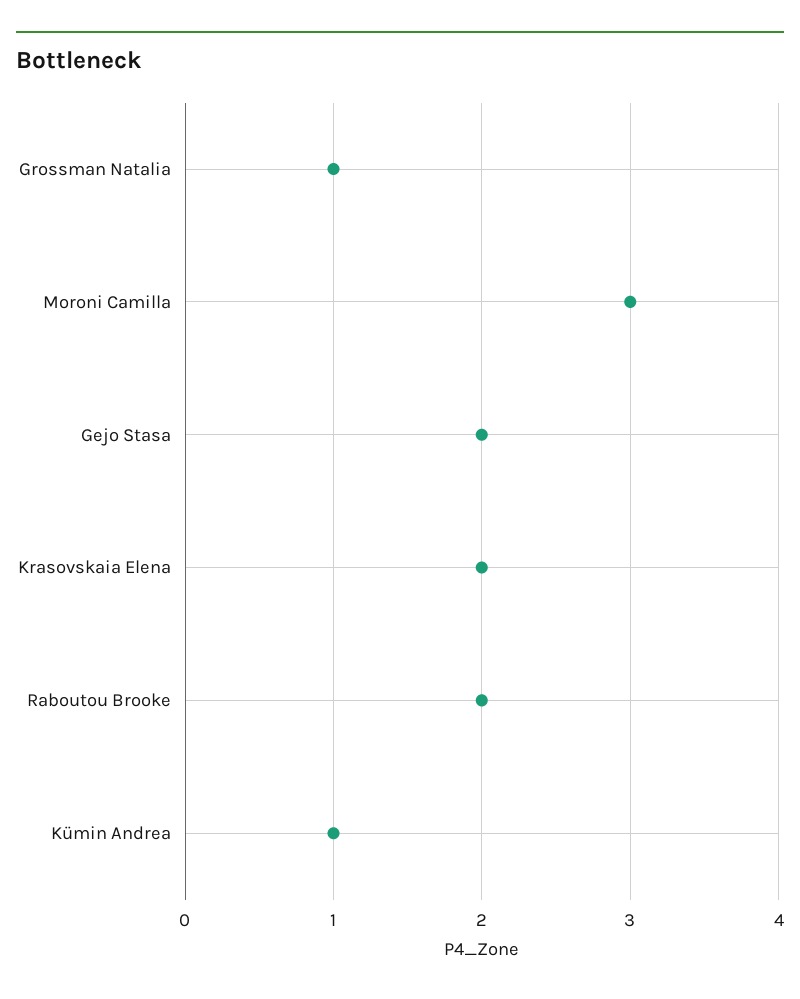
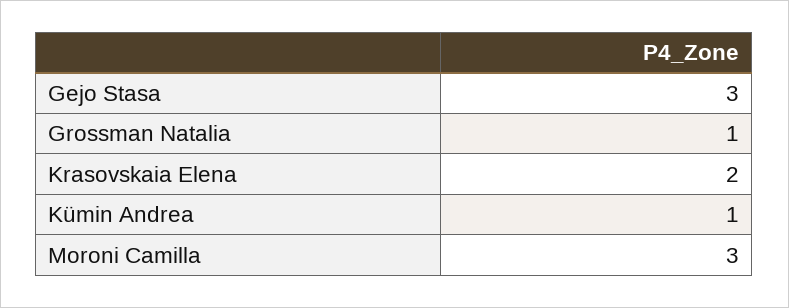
Gejo Stasa: 2 -> 3
Raboutou Brooke: 2 -> none

